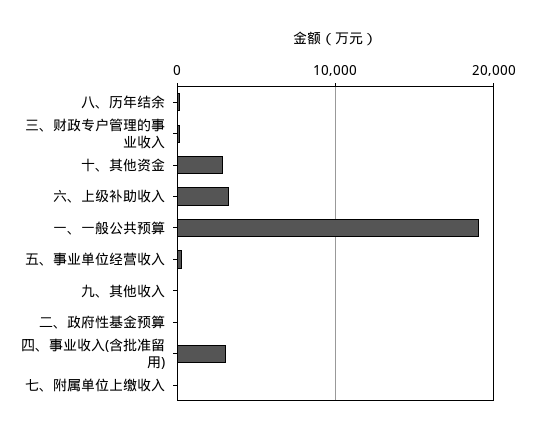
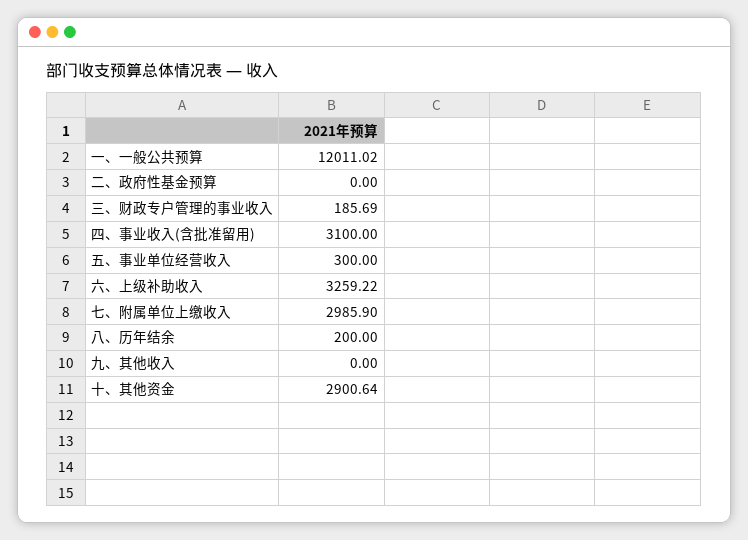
一、一般公共预算: 19000 -> 12011.02
七、附属单位上缴收入: 0 -> 2985.9

